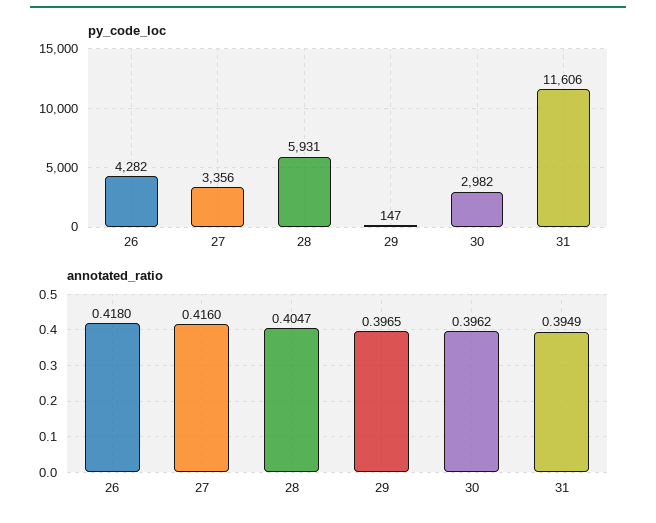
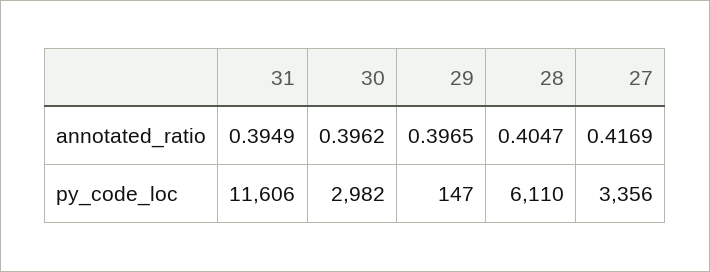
py_code_loc, 26: 4282 -> none
py_code_loc, 28: 5931 -> 6110
annotated_ratio, 26: 0.418 -> none
annotated_ratio, 27: 0.416 -> 0.4169

